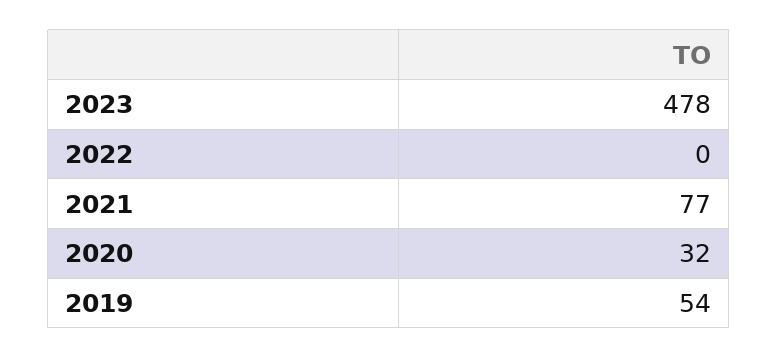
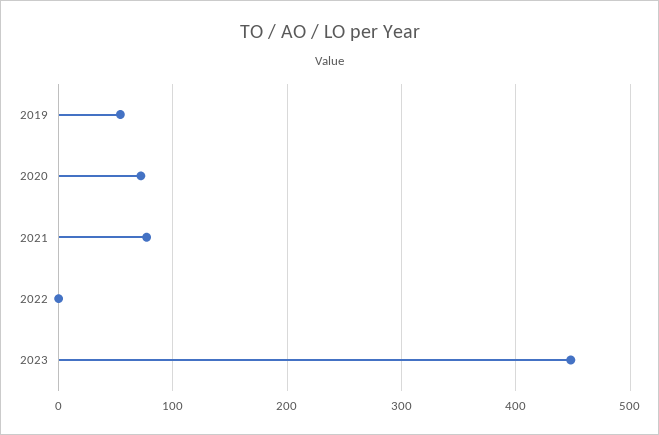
2023: 478 -> 450
2020: 32 -> 70

